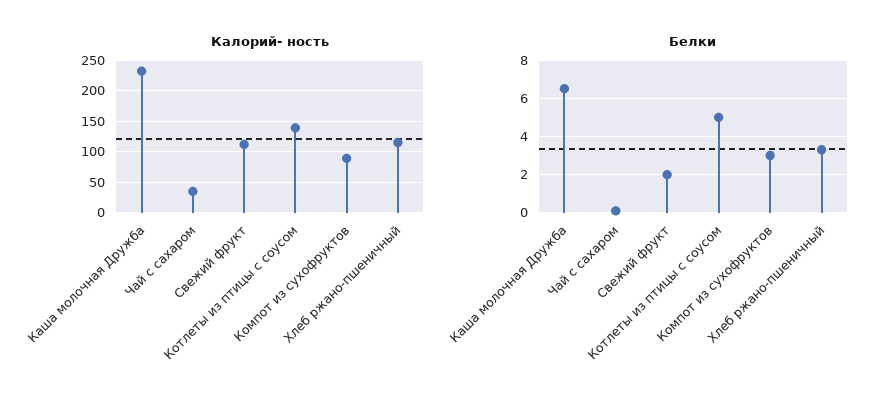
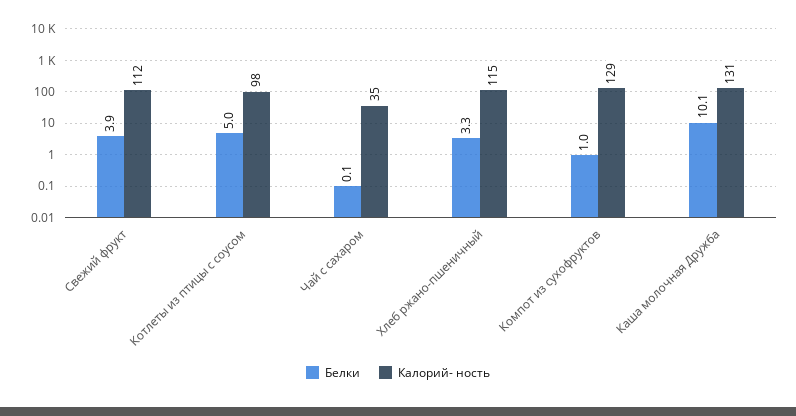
Калорий- ность, Каша молочная Дружба: 230 -> 131
Калорий- ность, Котлеты из птицы с соусом: 140 -> 98
Калорий- ность, Компот из сухофруктов: 90 -> 129
Белки, Каша молочная Дружба: 6.5 -> 10.1
Белки, Свежий фрукт: 2 -> 3.9
Белки, Компот из сухофруктов: 3 -> 1

